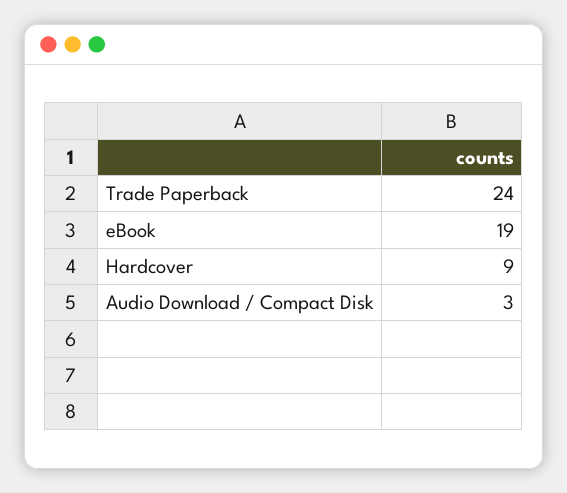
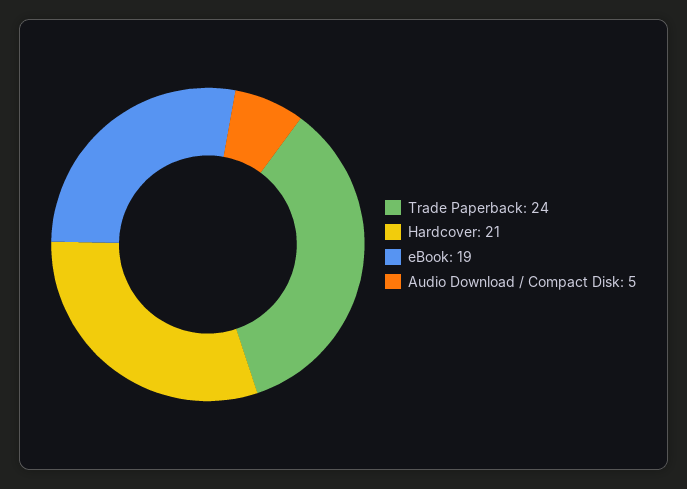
Hardcover: 9 -> 21
Audio Download / Compact Disk: 3 -> 5

